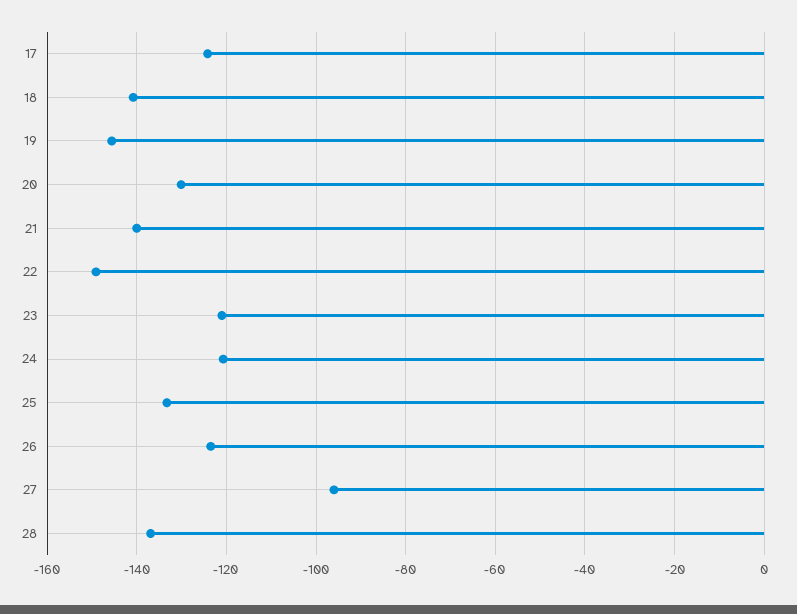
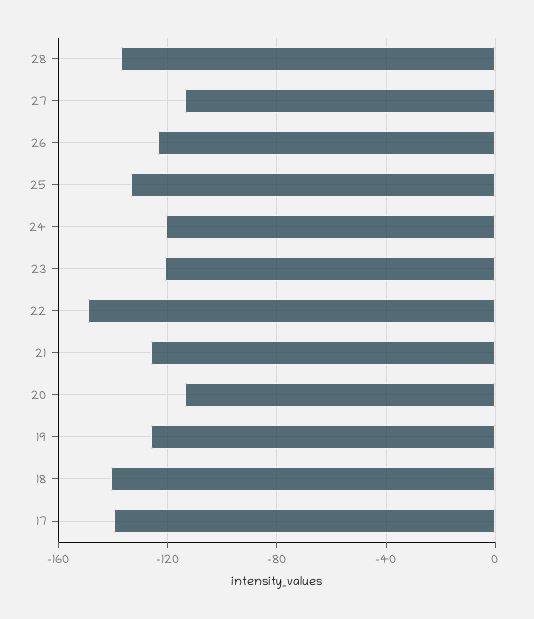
17: -124 -> -140
19: -146 -> -125
20: -130 -> -115
21: -140 -> -125
27: -96 -> -115

